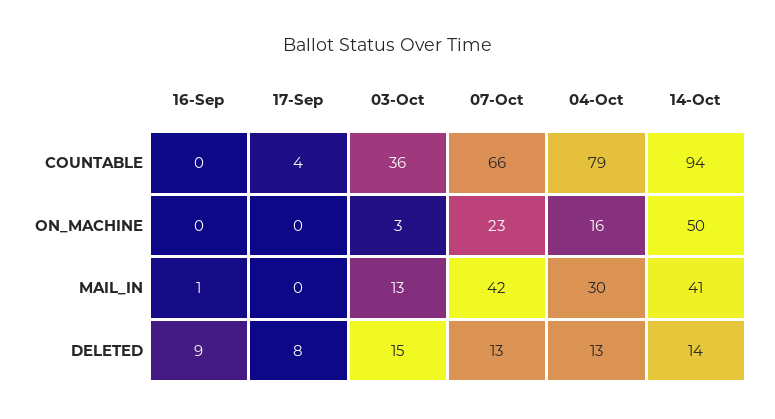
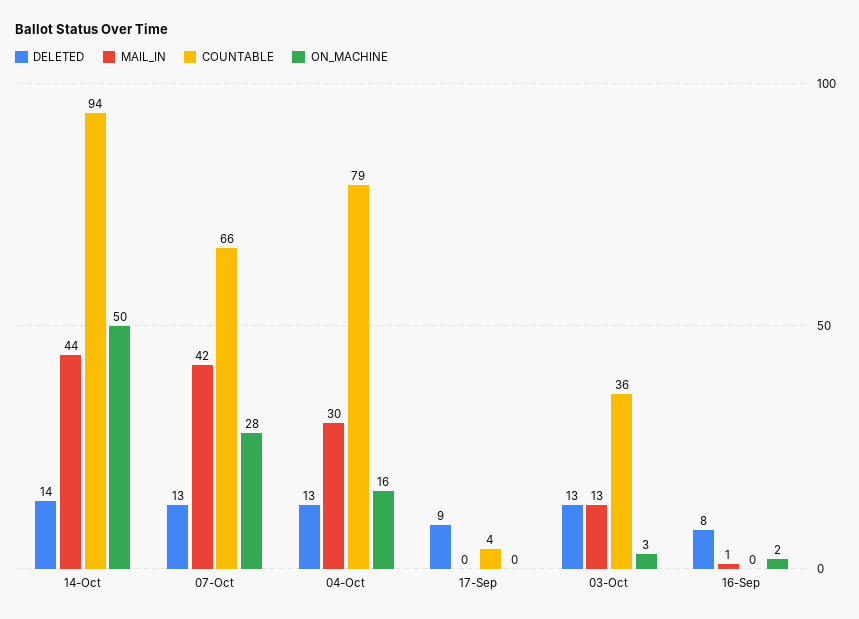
ON_MACHINE, 16-Sep: 0 -> 2
ON_MACHINE, 07-Oct: 23 -> 28
MAIL_IN, 14-Oct: 41 -> 44
DELETED, 16-Sep: 9 -> 8
DELETED, 17-Sep: 8 -> 9
DELETED, 03-Oct: 15 -> 13

